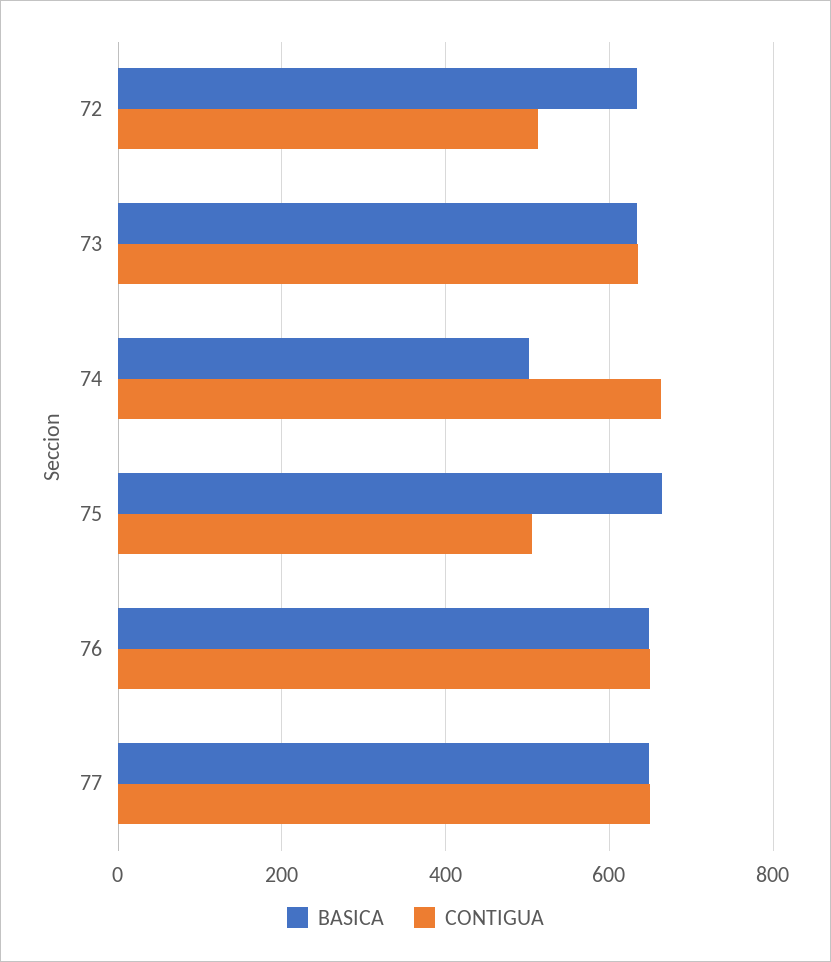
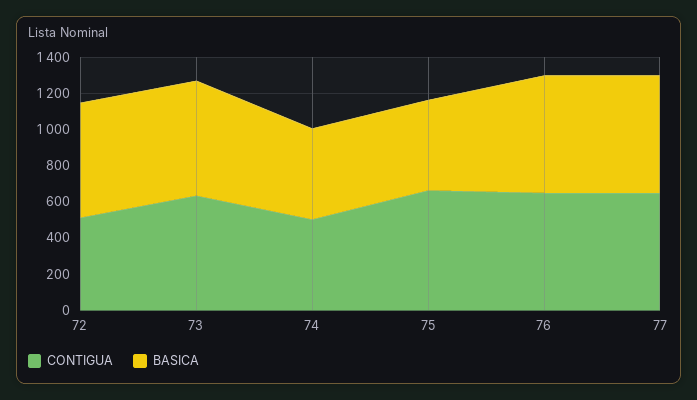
CONTIGUA, 74: 660 -> 500
BASICA, 75: 660 -> 500
CONTIGUA, 75: 500 -> 650

